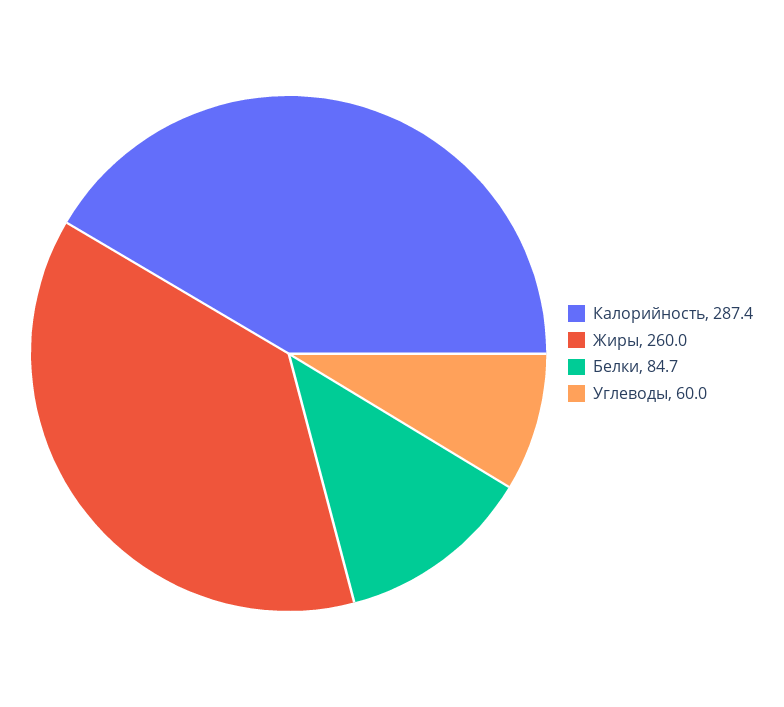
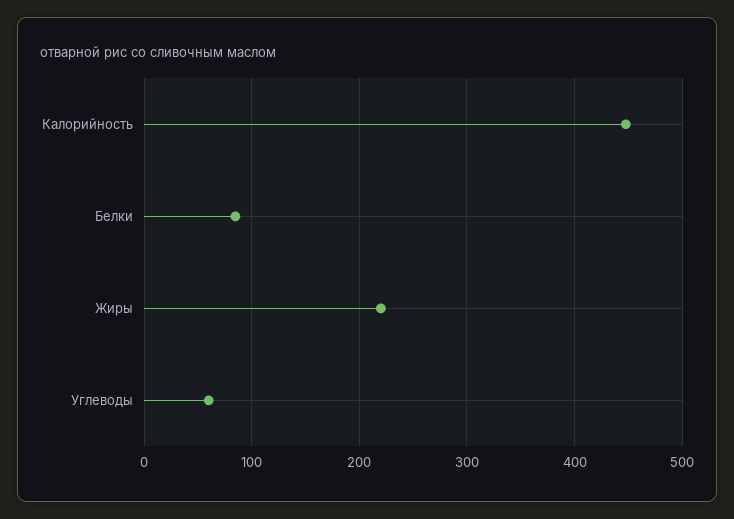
Калорийность: 287.4 -> 450
Жиры: 260 -> 220

